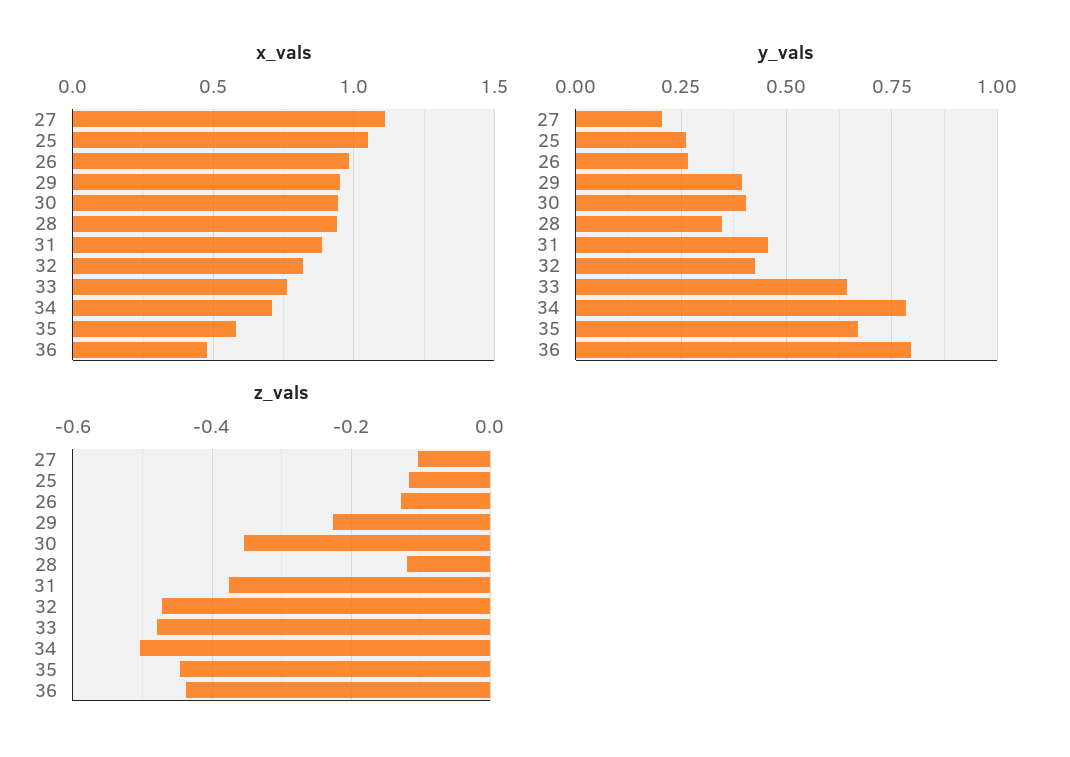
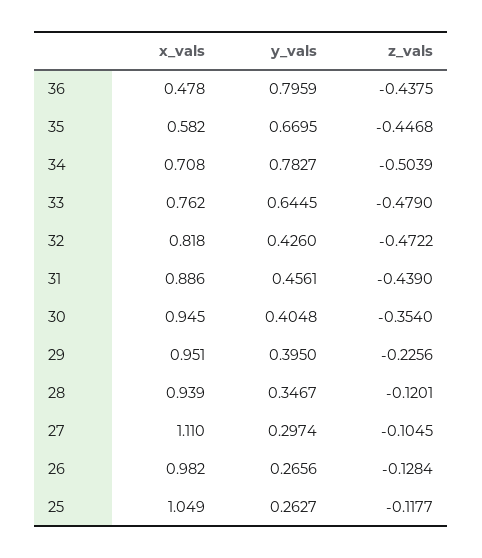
y_vals, 27: 0.2 -> 0.2974
z_vals, 31: -0.38 -> -0.439

